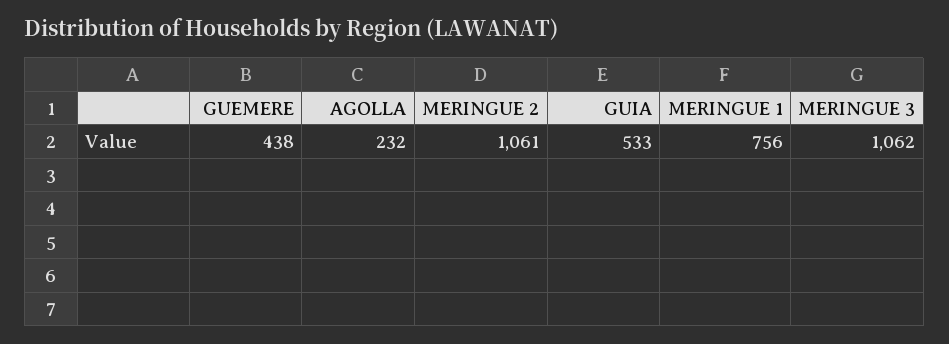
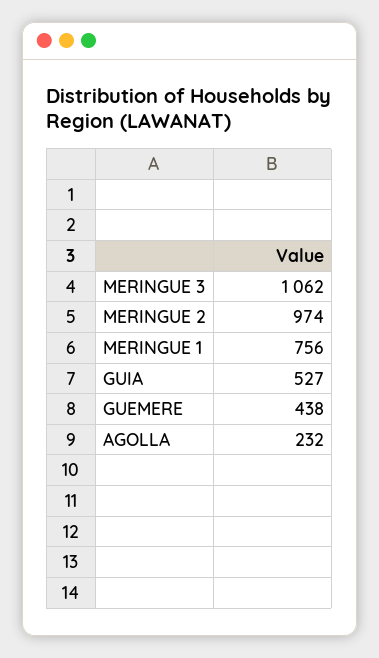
MERINGUE 2: 1061 -> 974
GUIA: 533 -> 527

